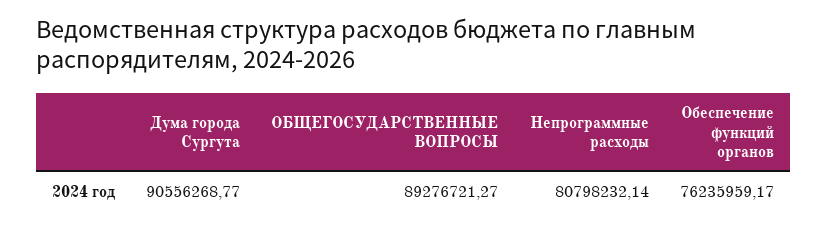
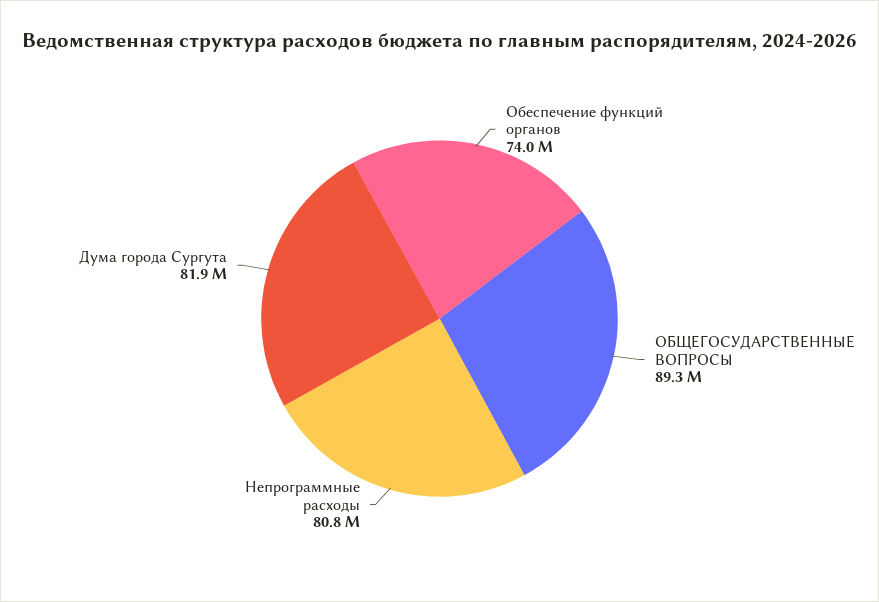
Дума города Сургута: 90556268.77 -> 81900000
Обеспечение функций органов: 76235959.17 -> 74000000

